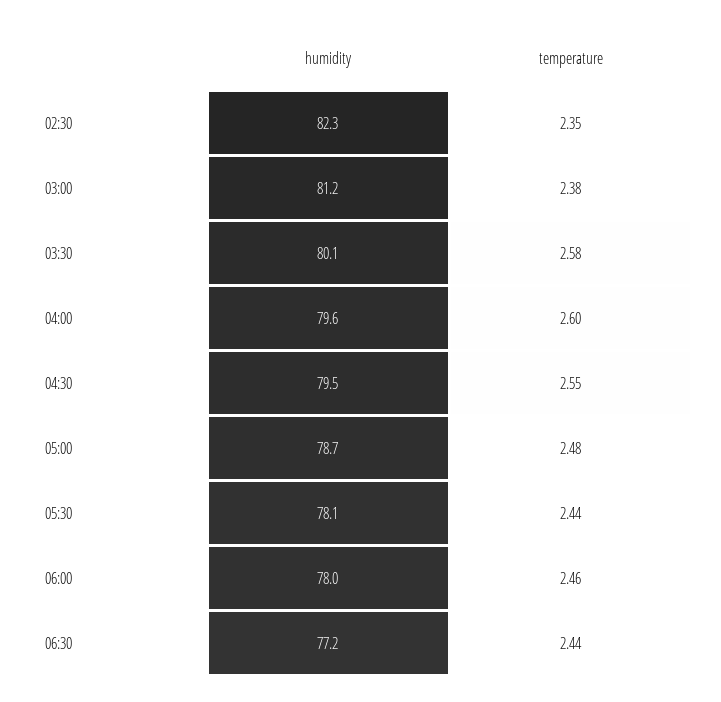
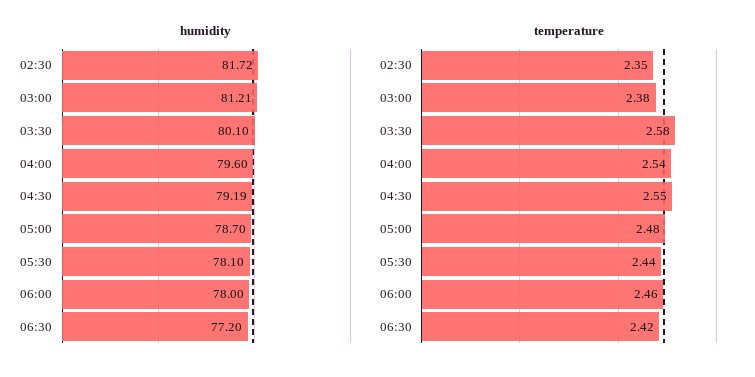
humidity, 02:30: 82.3 -> 81.72
temperature, 04:00: 2.6 -> 2.54
humidity, 04:30: 79.5 -> 79.19
temperature, 06:30: 2.44 -> 2.42

